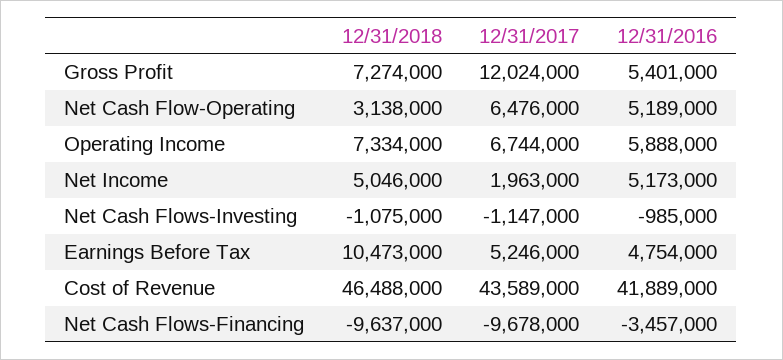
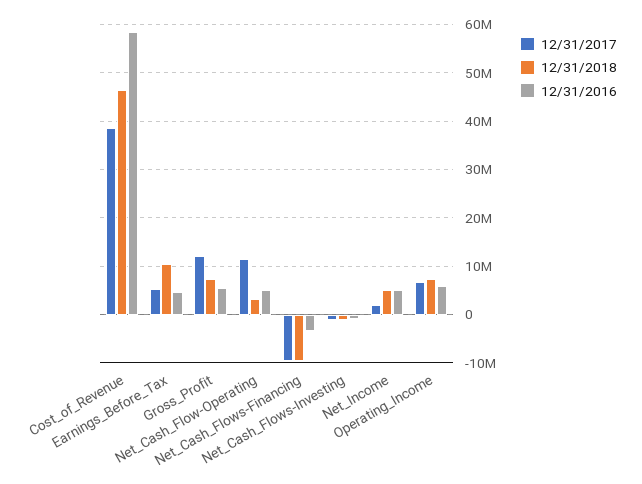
12/31/2017, Net Cash Flow-Operating: 6476000 -> 12000000
12/31/2017, Cost of Revenue: 43589000 -> 38000000
12/31/2016, Cost of Revenue: 41889000 -> 58000000

